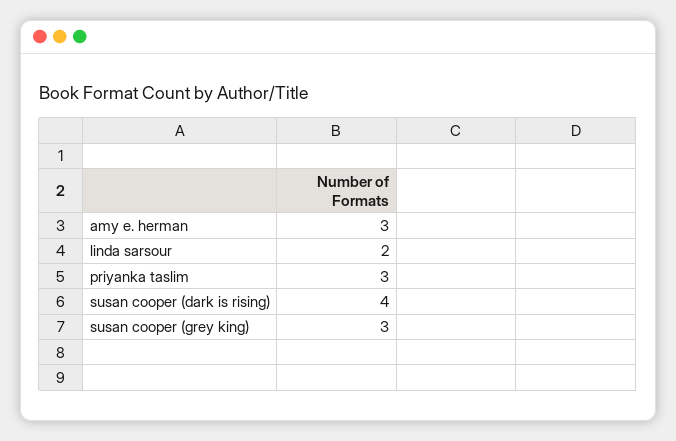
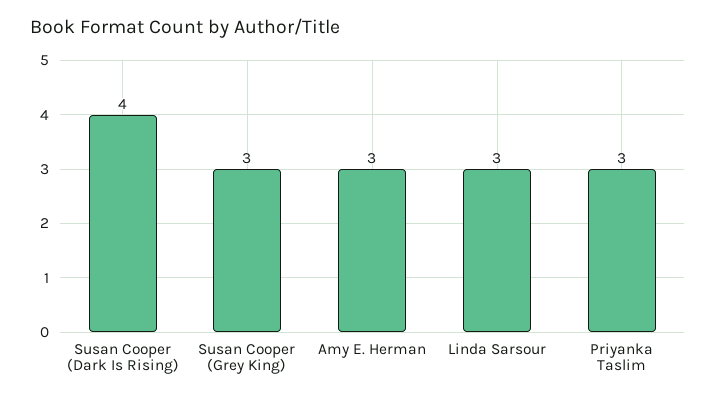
linda sarsour: 2 -> 3

